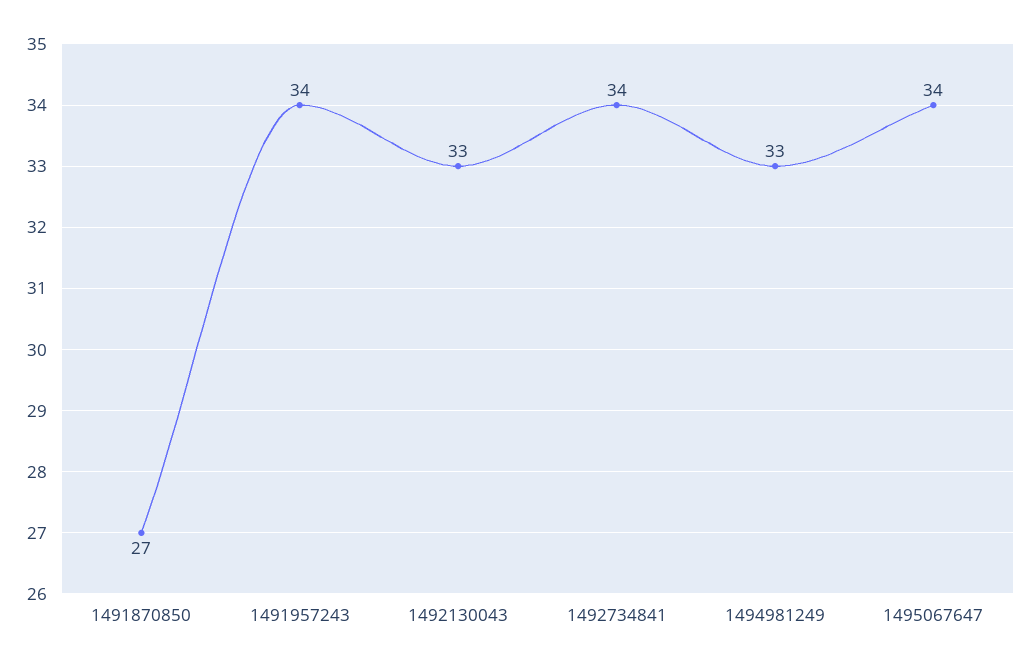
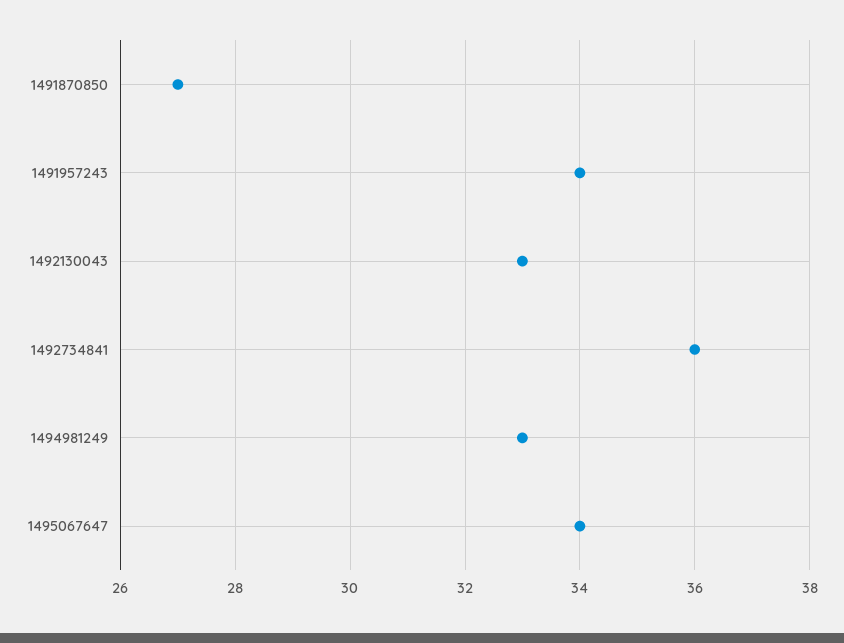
1492734841: 34 -> 36

